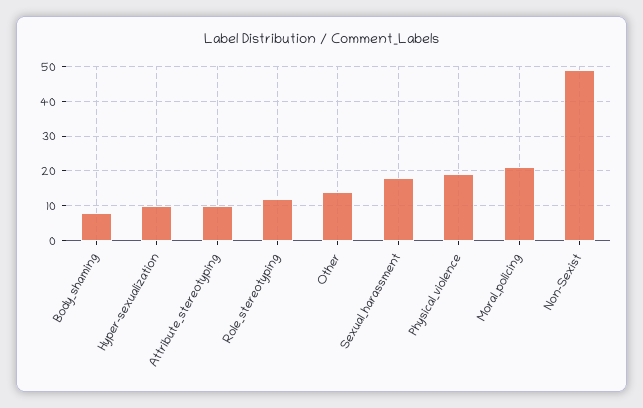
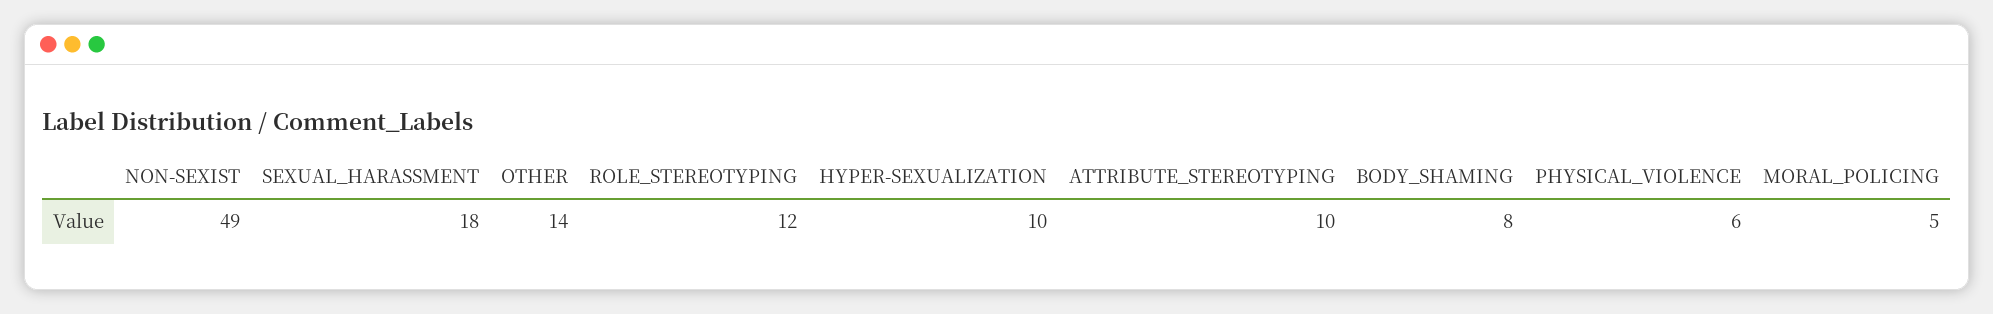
Physical_violence: 20 -> 6
Moral_policing: 20 -> 5

